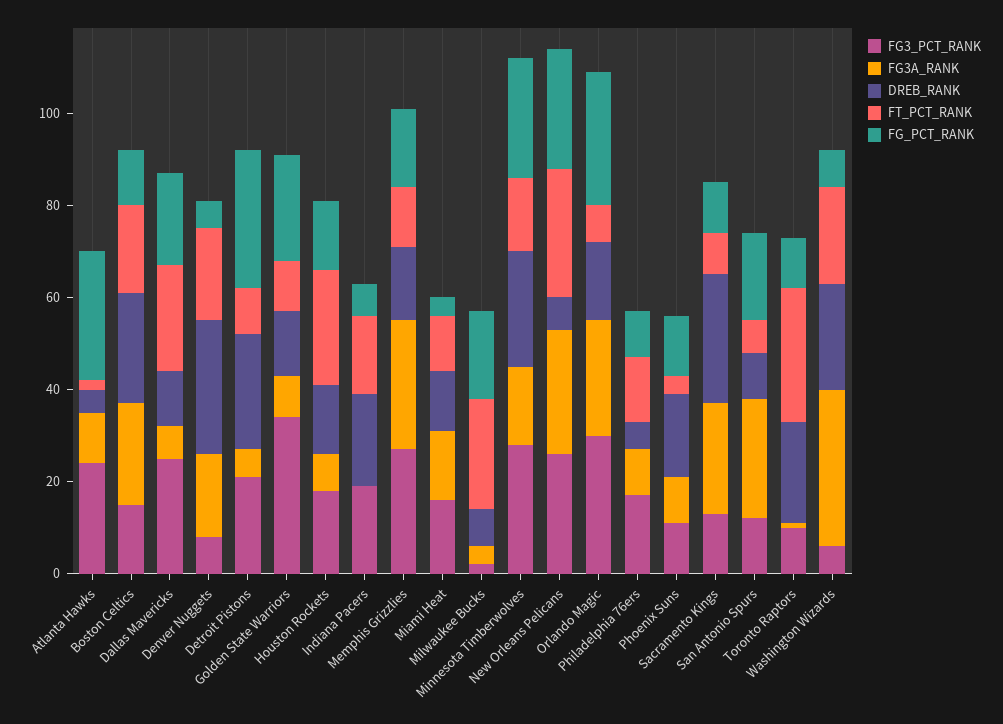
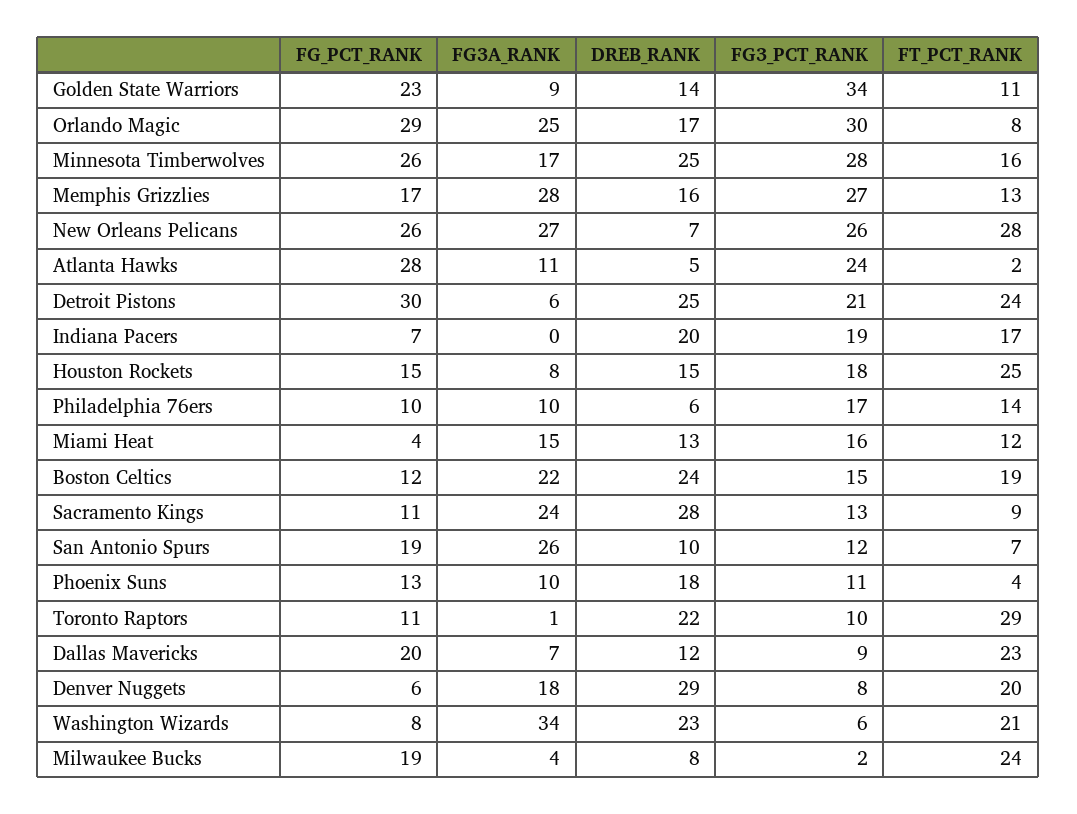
FG3_PCT_RANK, Dallas Mavericks: 25 -> 9
FT_PCT_RANK, Detroit Pistons: 10 -> 24

